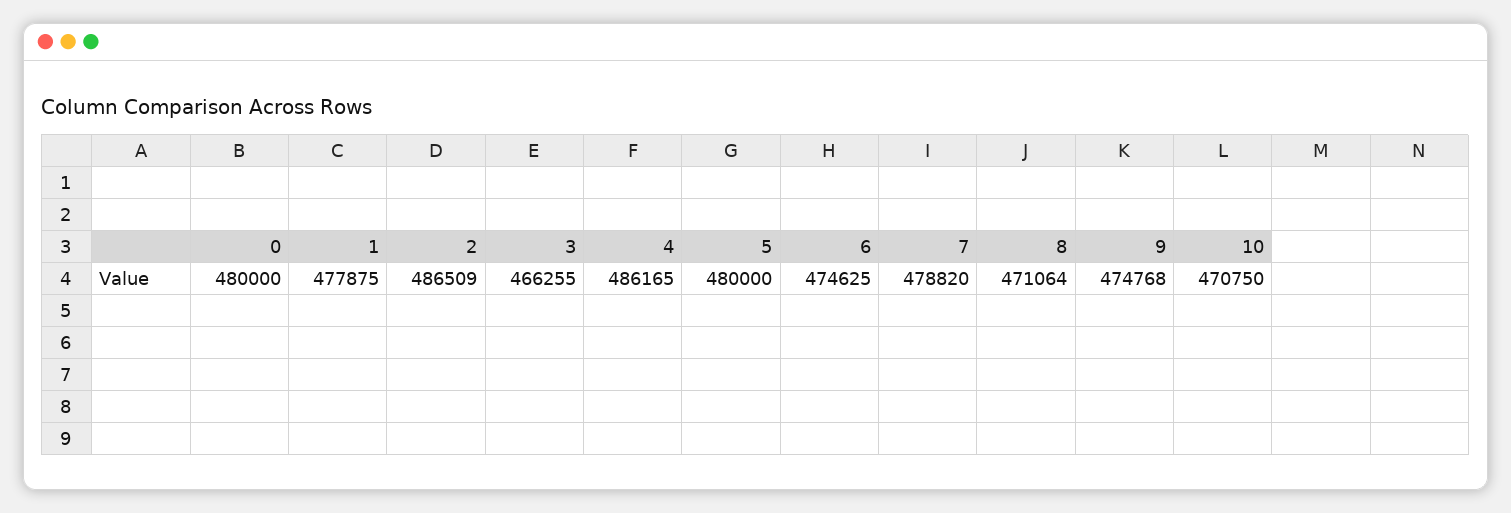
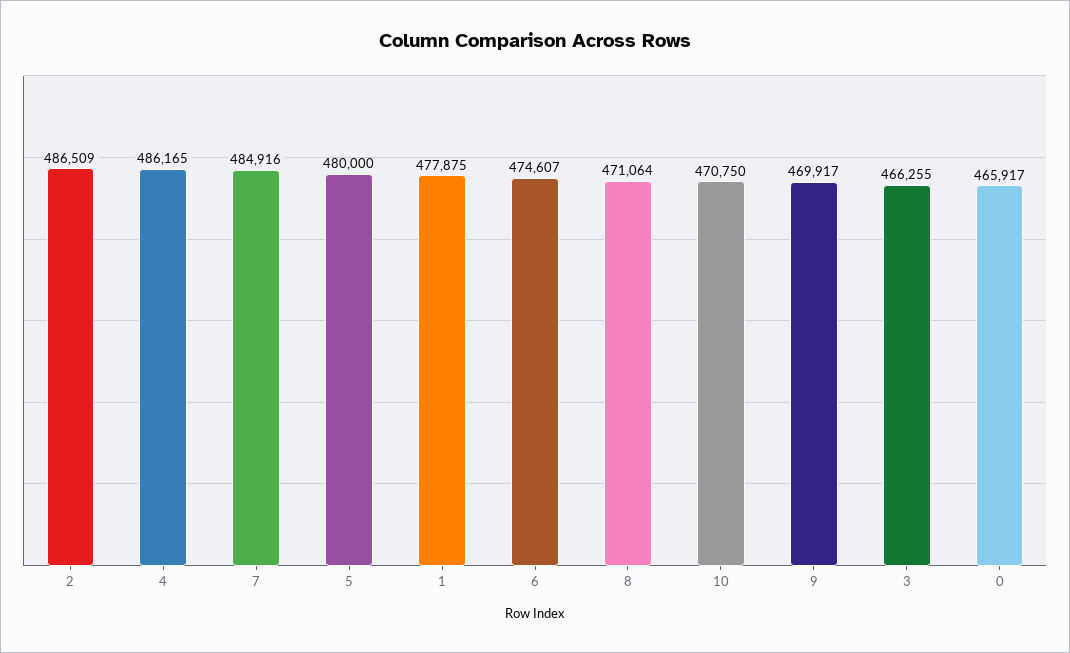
0: 480000 -> 465917
6: 474625 -> 474607
7: 478820 -> 484916
9: 474768 -> 469917

